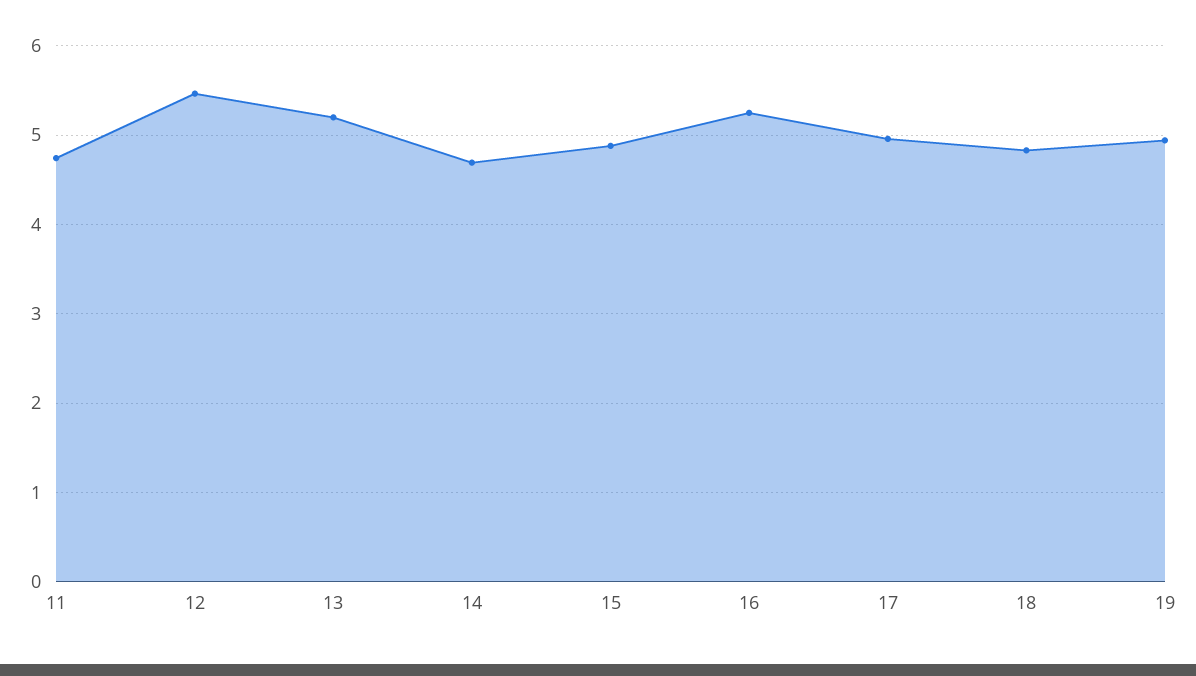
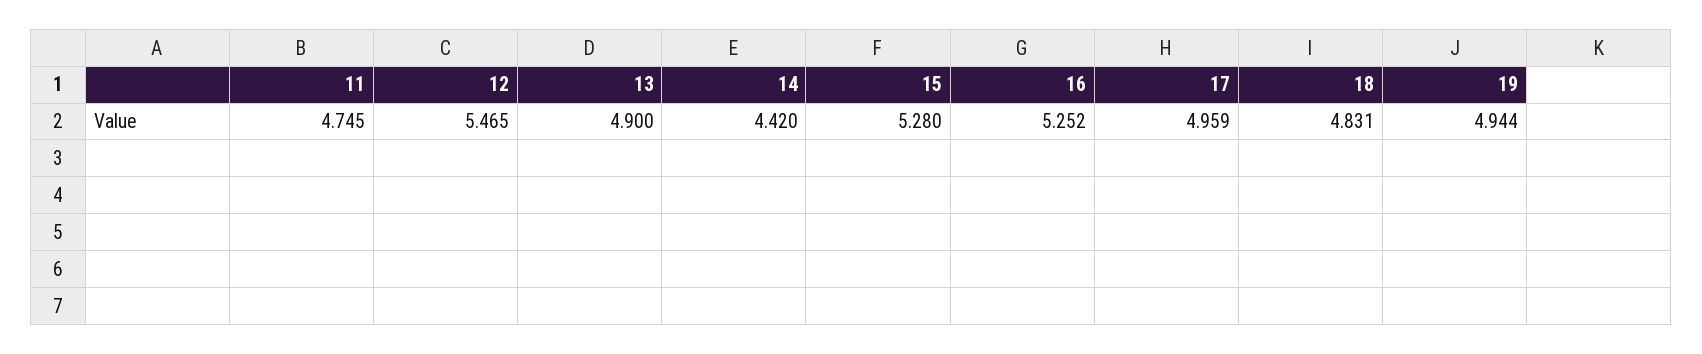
13: 5.2 -> 4.9
14: 4.7 -> 4.42
15: 4.9 -> 5.28

